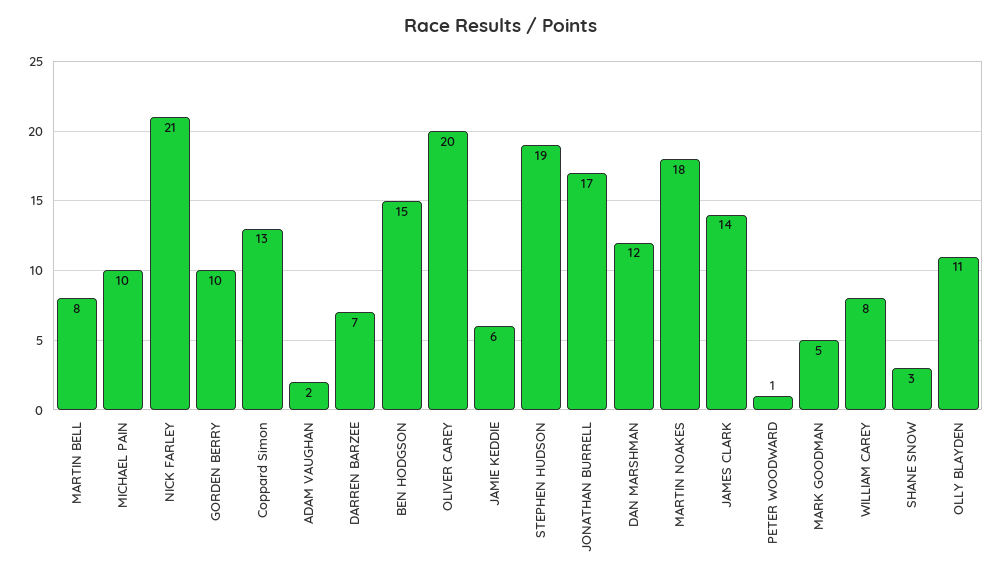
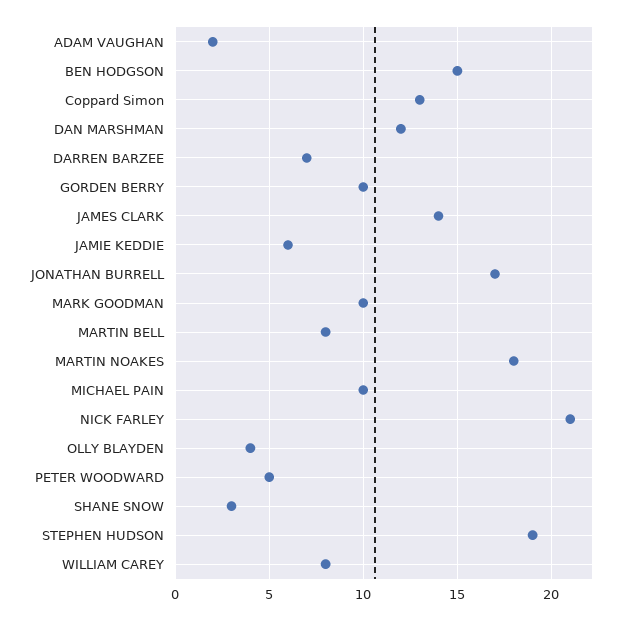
OLIVER CAREY: 20 -> none
PETER WOODWARD: 1 -> 5
MARK GOODMAN: 5 -> 10
OLLY BLAYDEN: 11 -> 4

